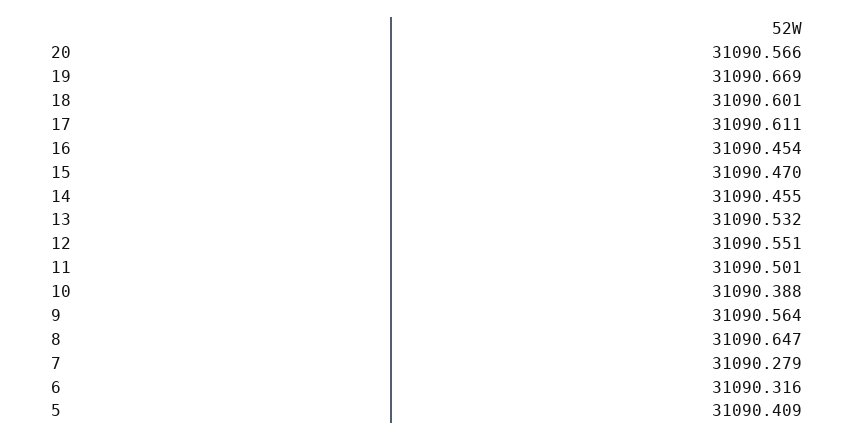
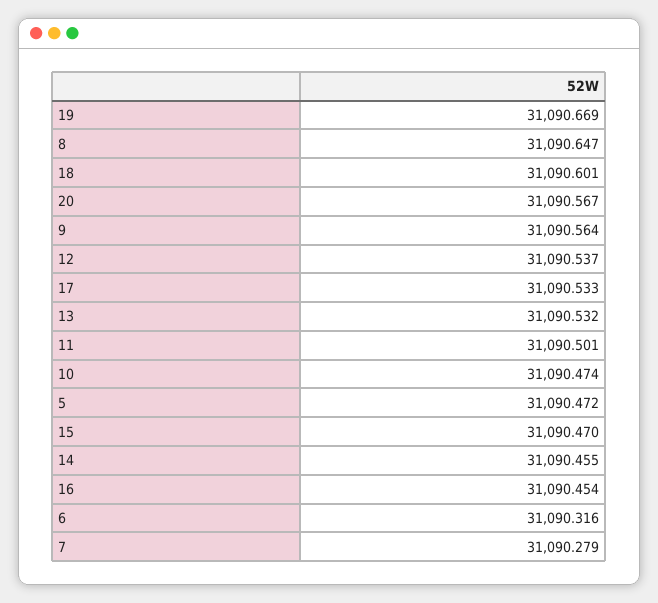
20: 31090.566 -> 31090.567
17: 31090.611 -> 31090.533
12: 31090.551 -> 31090.537
10: 31090.388 -> 31090.474
5: 31090.409 -> 31090.472

